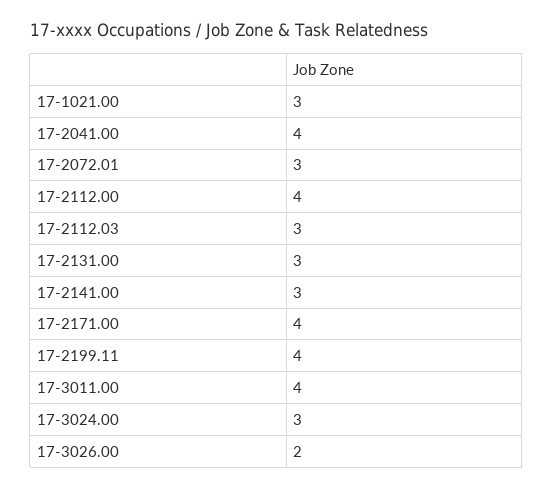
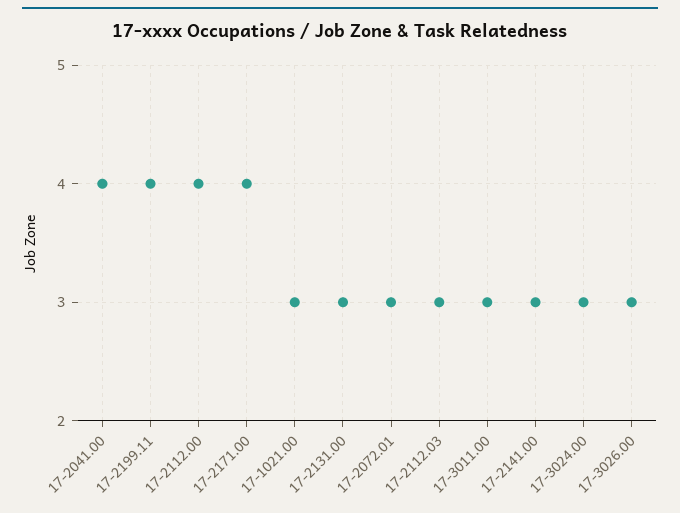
17-3011.00: 4 -> 3
17-3026.00: 2 -> 3

